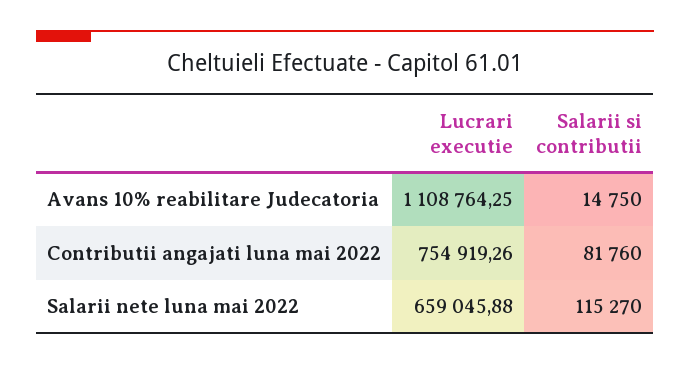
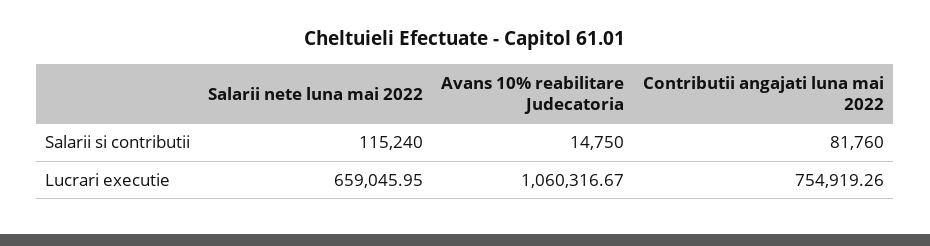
Lucrari executie, Avans 10% reabilitare Judecatoria: 1108764.25 -> 1060316.67
Lucrari executie, Salarii nete luna mai 2022: 659045.88 -> 659045.95
Salarii si contributii, Salarii nete luna mai 2022: 115270 -> 115240

